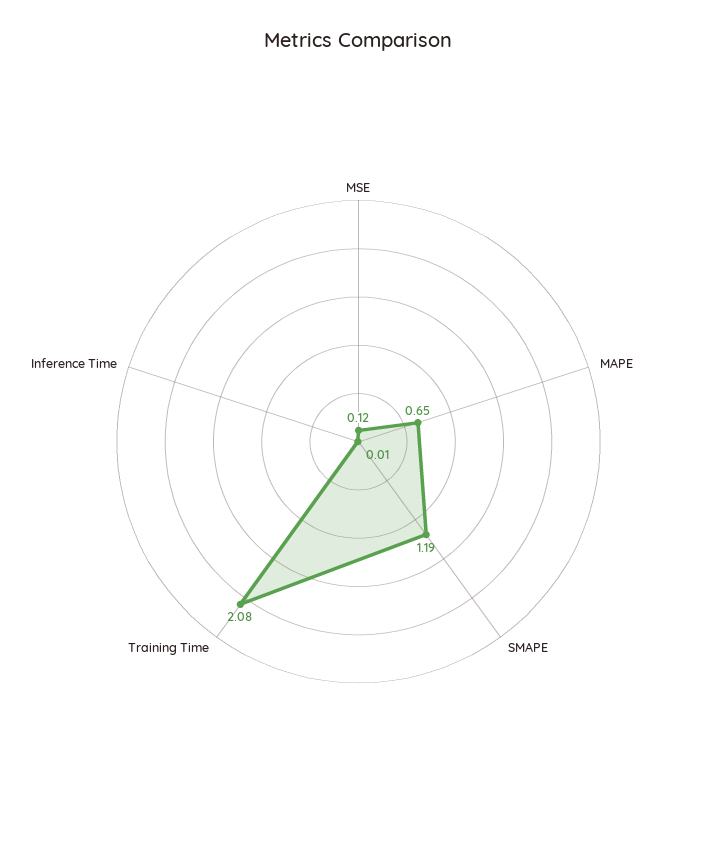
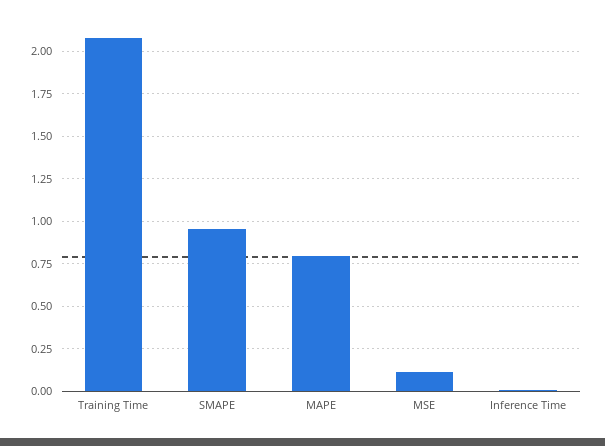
MAPE: 0.65 -> 0.8
SMAPE: 1.19 -> 0.95

